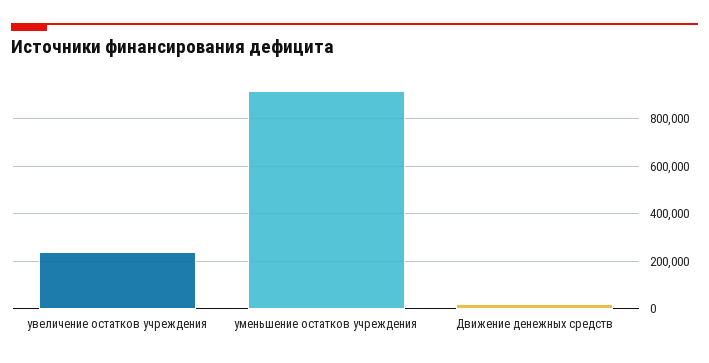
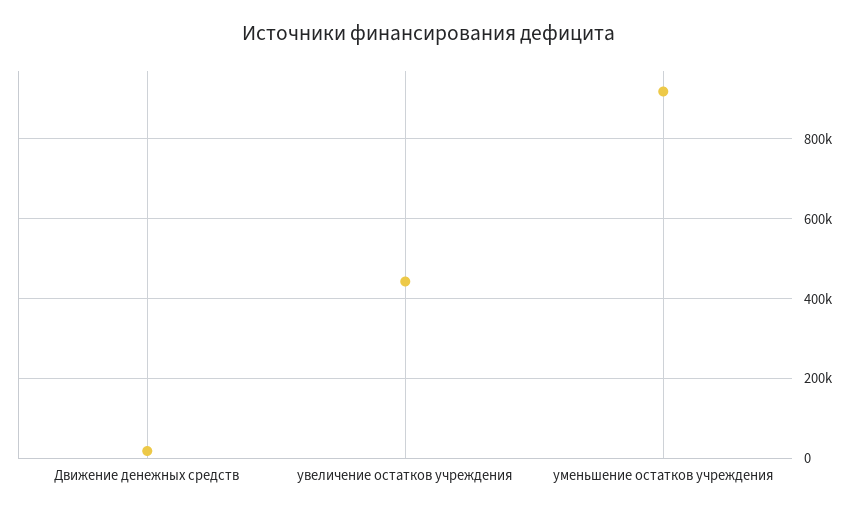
увеличение остатков учреждения: 250000 -> 440000

